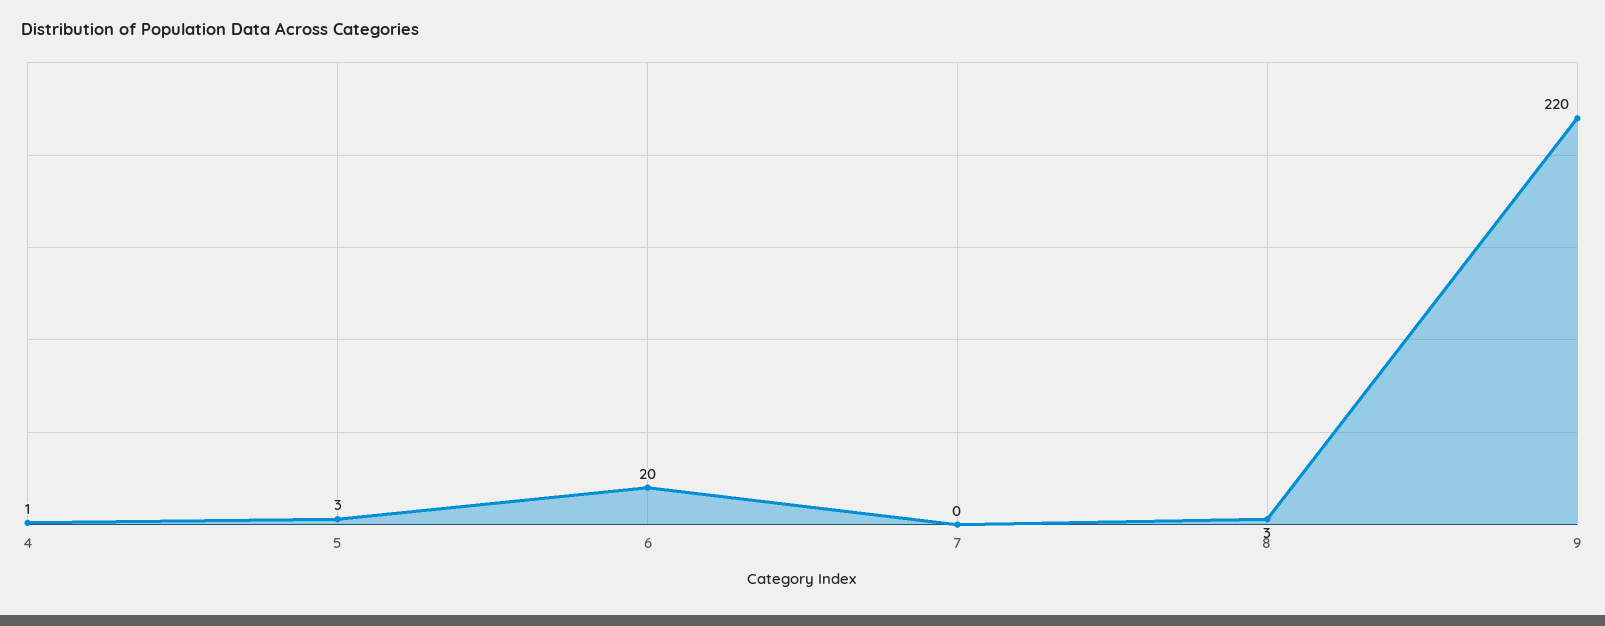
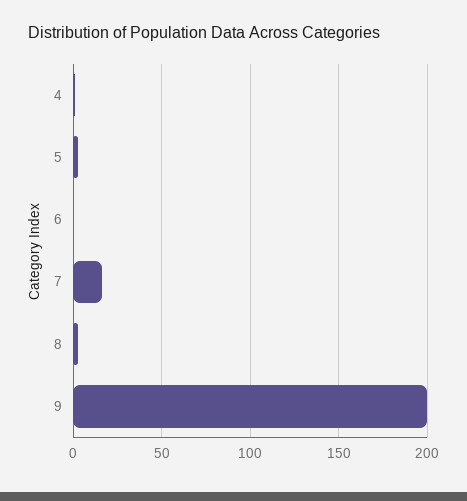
6: 20 -> 0
7: 0 -> 15
9: 220 -> 200

